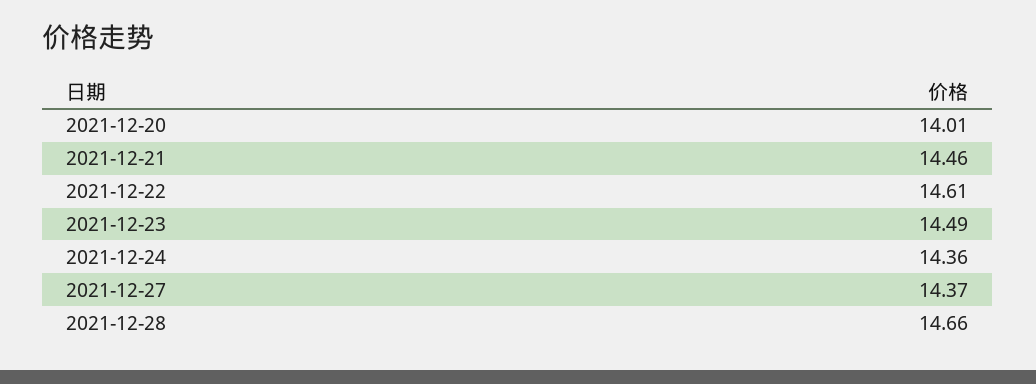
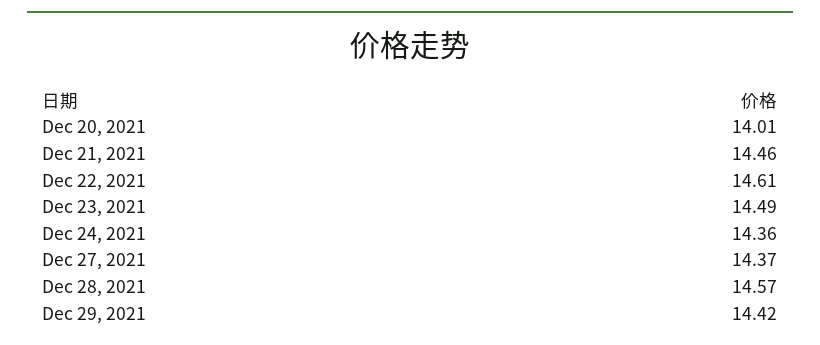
2021-12-28: 14.66 -> 14.57
Dec 29, 2021: none -> 14.42

